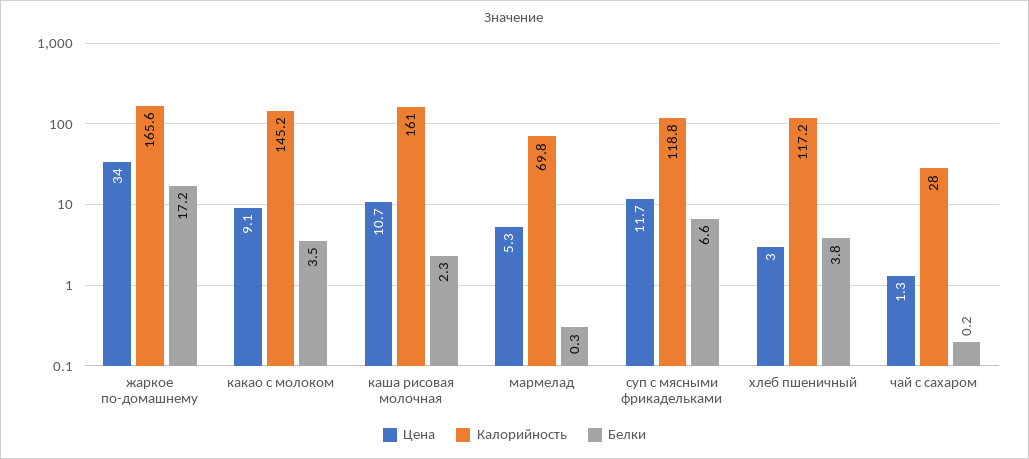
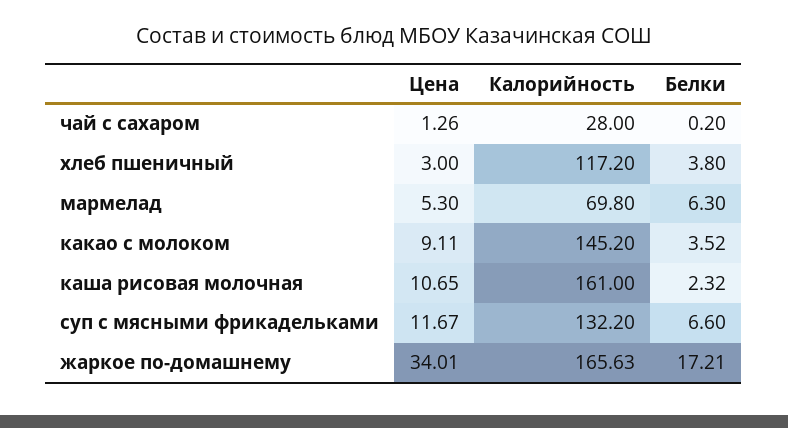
Белки, мармелад: 0.3 -> 6.3
Калорийность, суп с мясными фрикадельками: 118.8 -> 132.2

